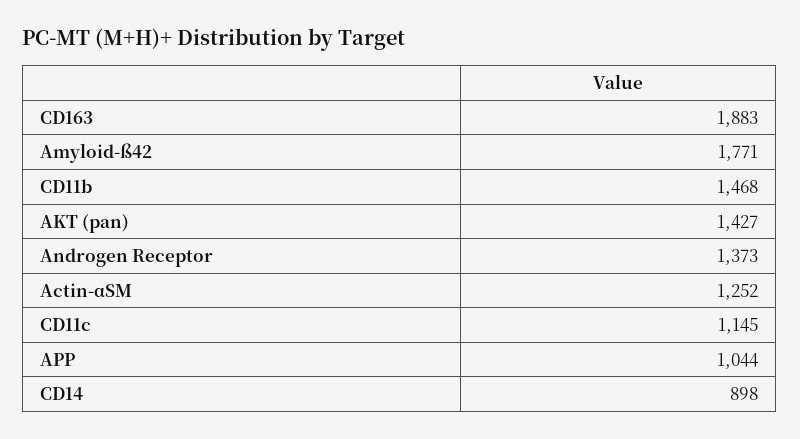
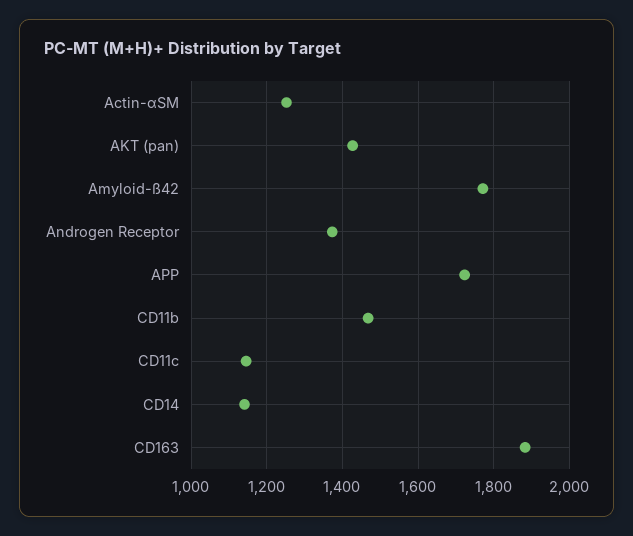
APP: 1044 -> 1720
CD14: 898 -> 1140

